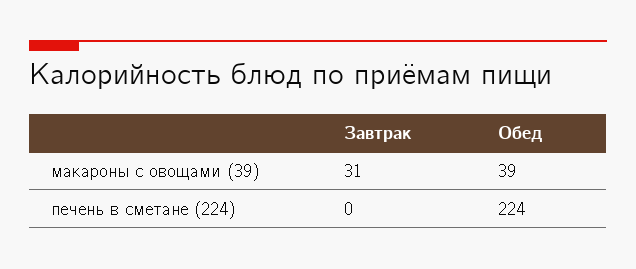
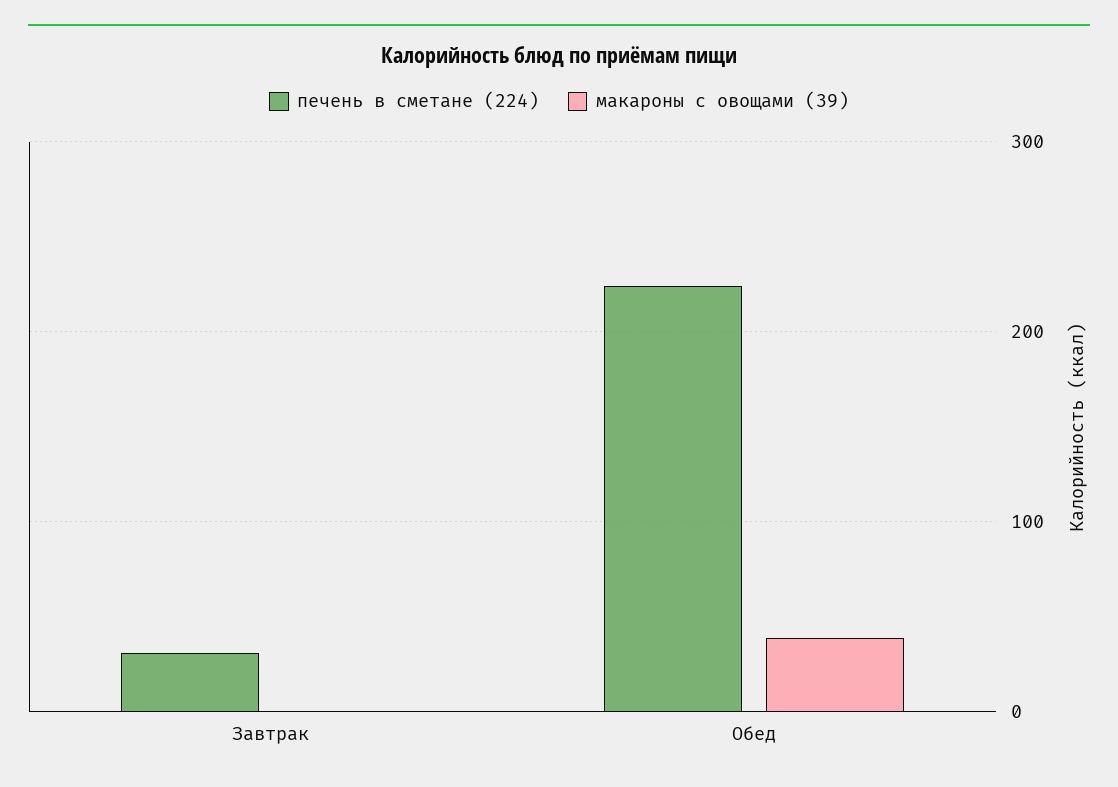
макароны с овощами (39), Завтрак: 31 -> 0
печень в сметане (224), Завтрак: 0 -> 30

